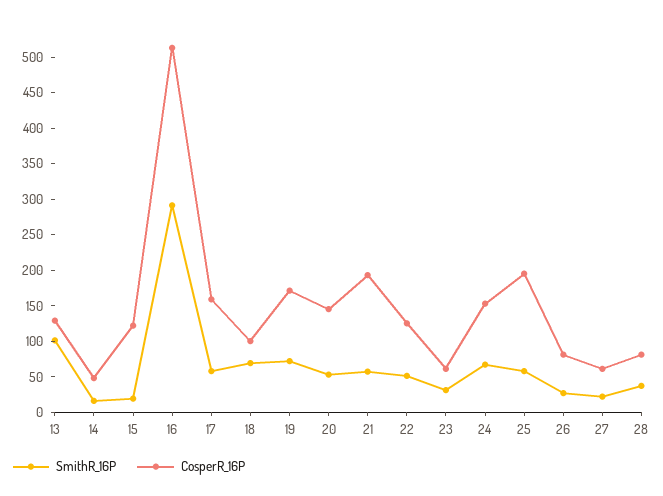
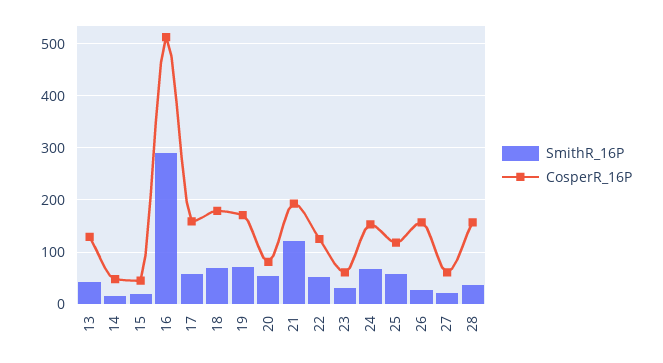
SmithR_16P, 13: 100 -> 40
CosperR_16P, 15: 125 -> 40
CosperR_16P, 18: 100 -> 180
CosperR_16P, 20: 150 -> 80
SmithR_16P, 21: 50 -> 120
CosperR_16P, 25: 200 -> 120
CosperR_16P, 26: 75 -> 160
CosperR_16P, 28: 75 -> 160

